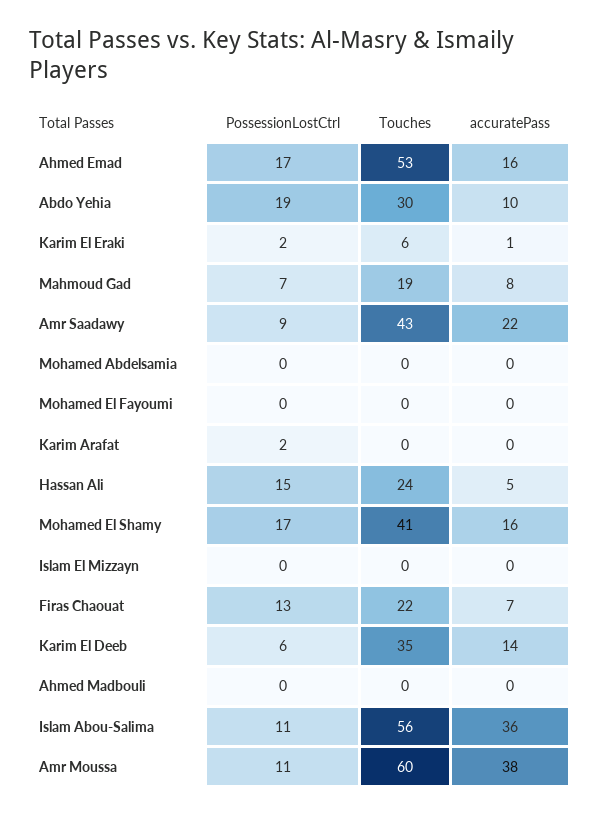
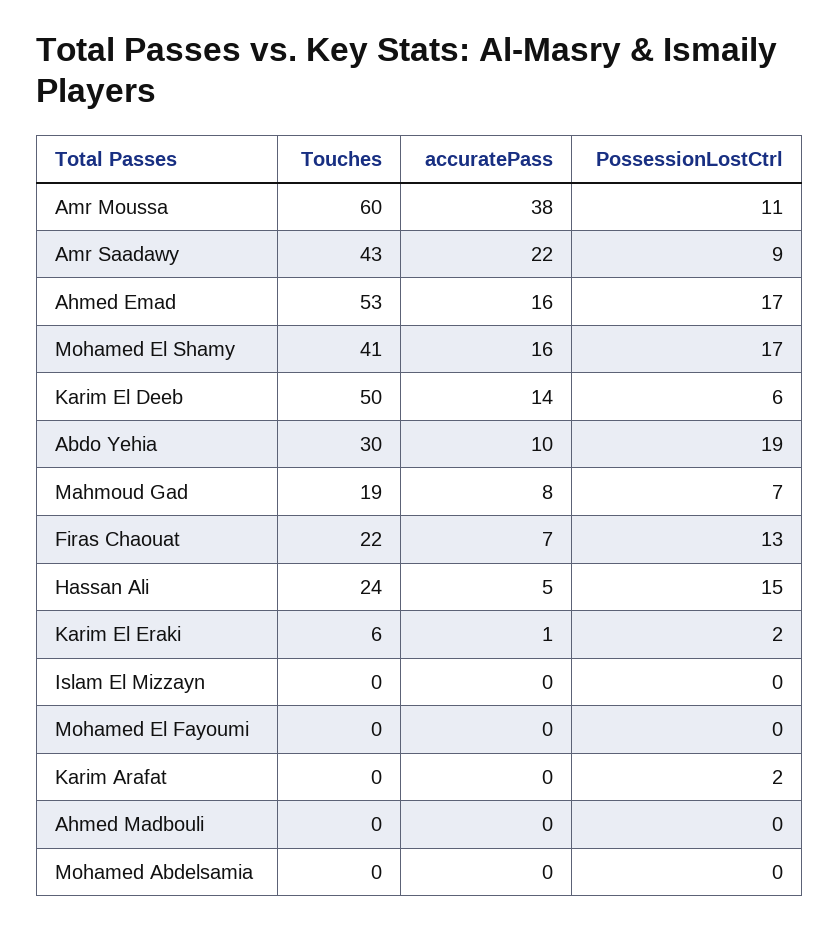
Touches, Karim El Deeb: 35 -> 50
PossessionLostCtrl, Islam Abou-Salima: 11 -> none
Touches, Islam Abou-Salima: 56 -> none
accuratePass, Islam Abou-Salima: 36 -> none

